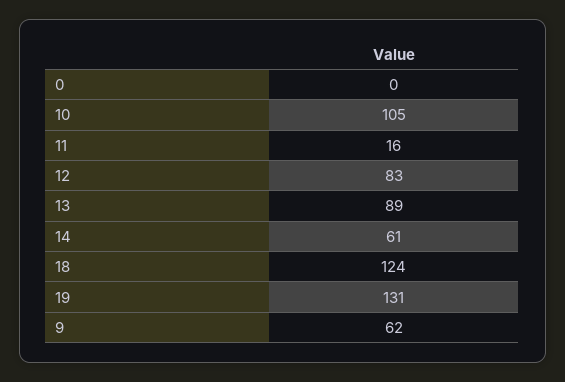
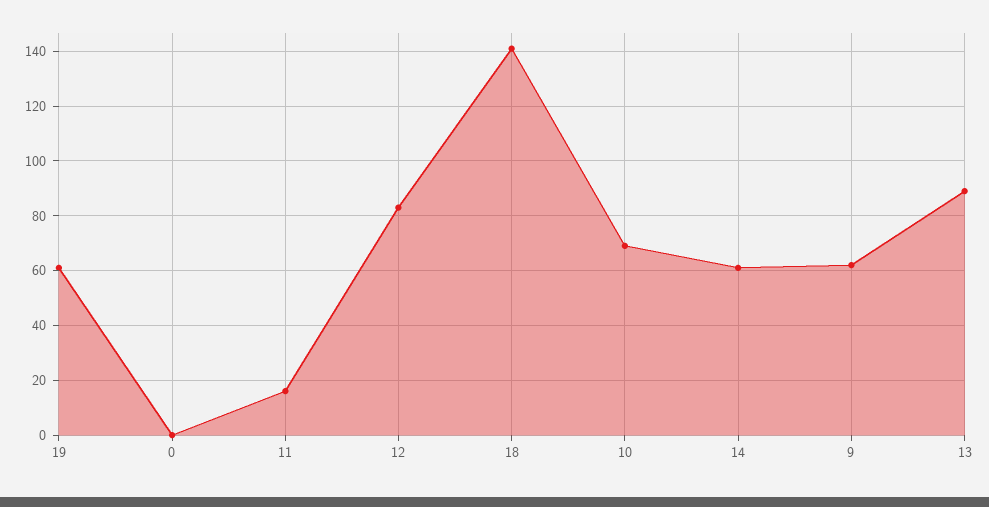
10: 105 -> 70
18: 124 -> 140
19: 131 -> 60

